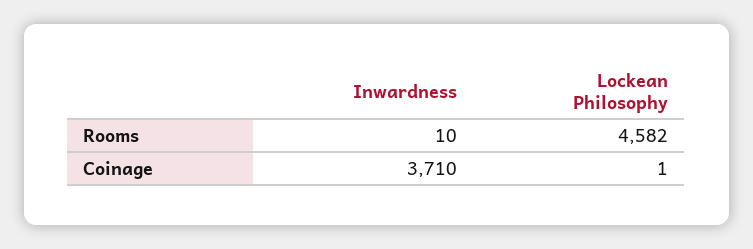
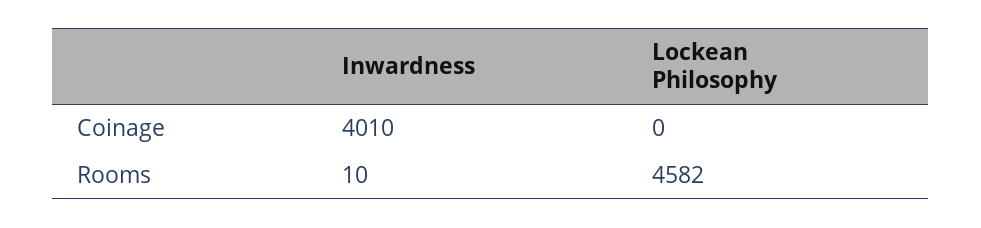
Inwardness, Coinage: 3710 -> 4010
Lockean Philosophy, Coinage: 1 -> 0

